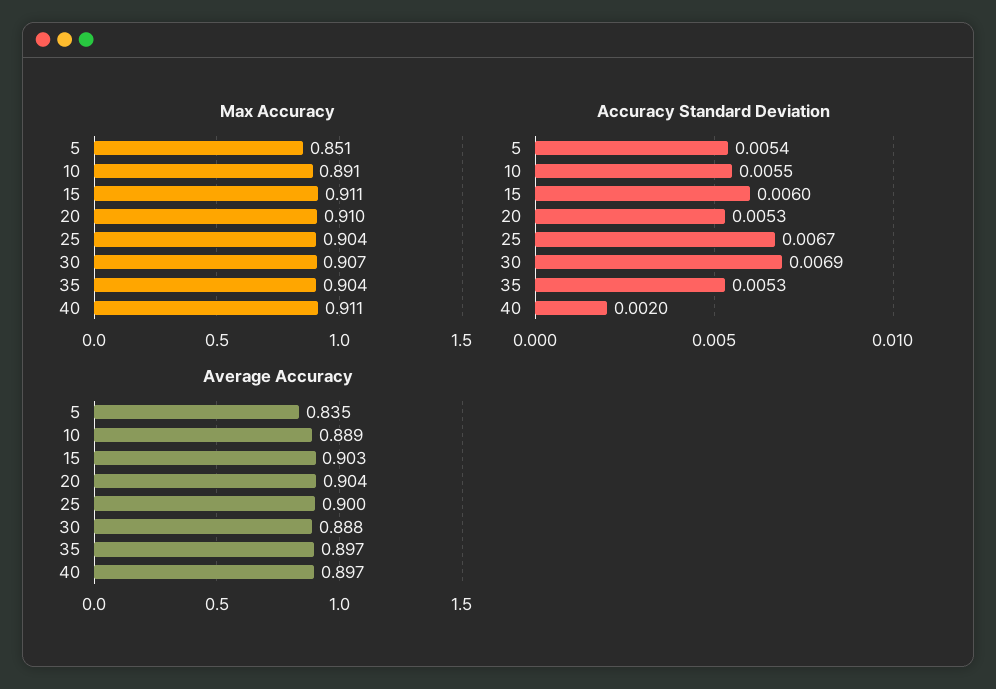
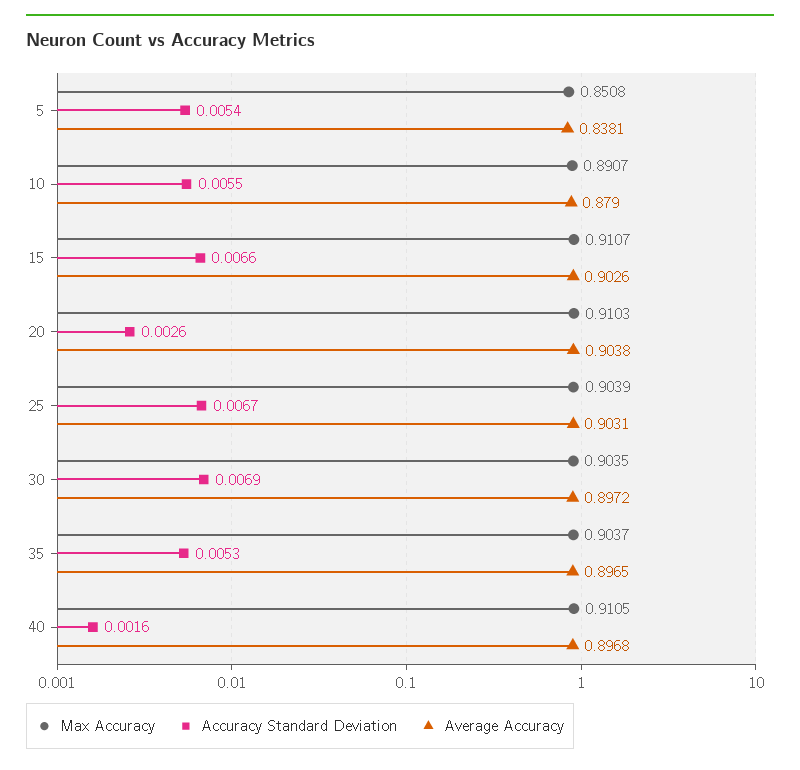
Max Accuracy, 30: 0.907 -> 0.9035
Accuracy Standard Deviation, 15: 0.006 -> 0.0066
Accuracy Standard Deviation, 20: 0.0053 -> 0.0026
Accuracy Standard Deviation, 40: 0.002 -> 0.0016
Average Accuracy, 5: 0.835 -> 0.8381
Average Accuracy, 10: 0.889 -> 0.879
Average Accuracy, 25: 0.9 -> 0.9031
Average Accuracy, 30: 0.888 -> 0.8972

